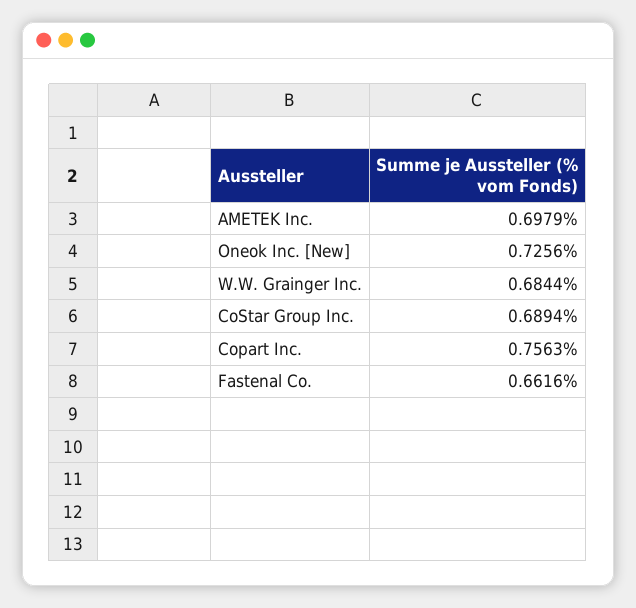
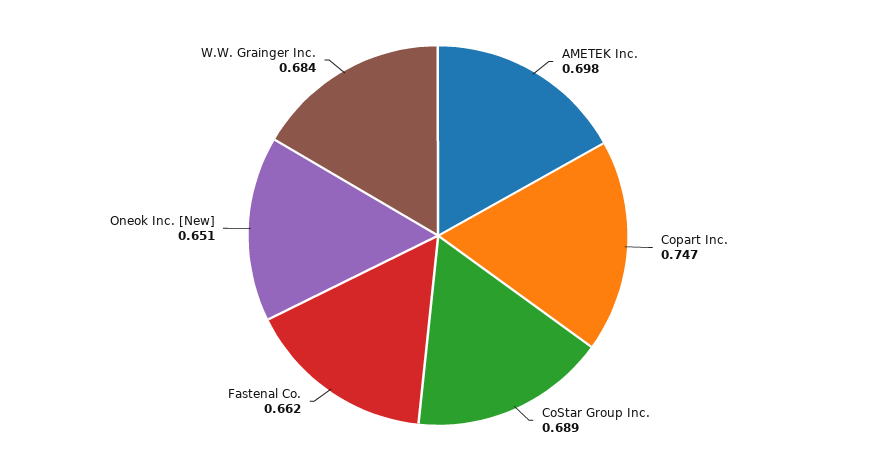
Oneok Inc. [New]: 0.7256 -> 0.651
Copart Inc.: 0.7563 -> 0.747

